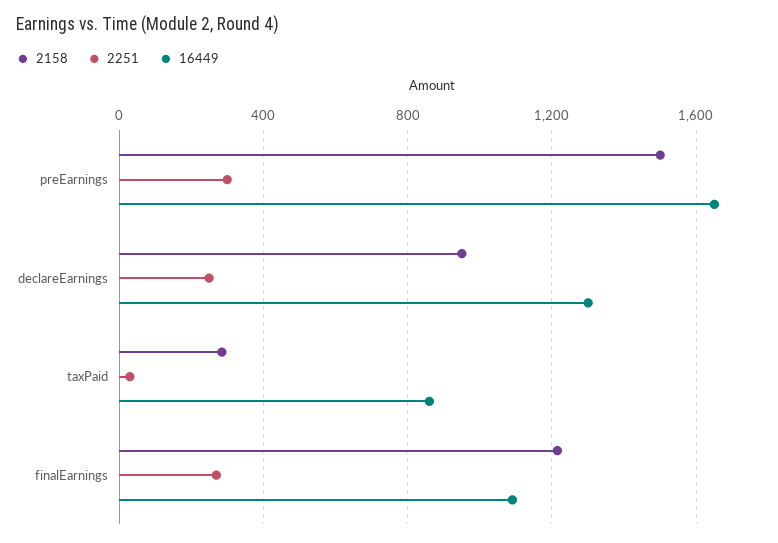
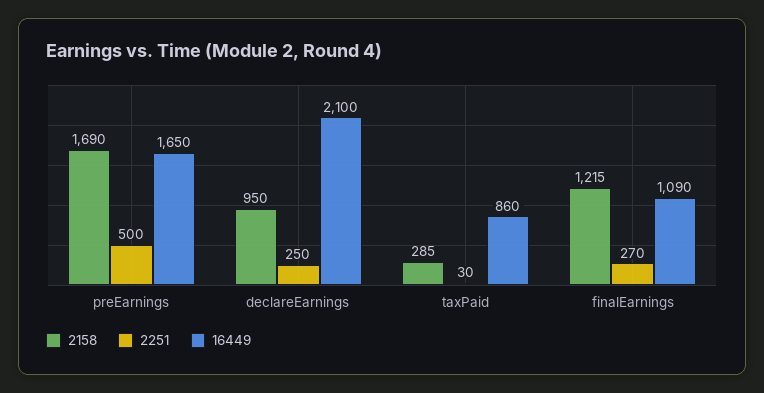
2158, preEarnings: 1500 -> 1690
2251, preEarnings: 300 -> 500
16449, declareEarnings: 1300 -> 2100

